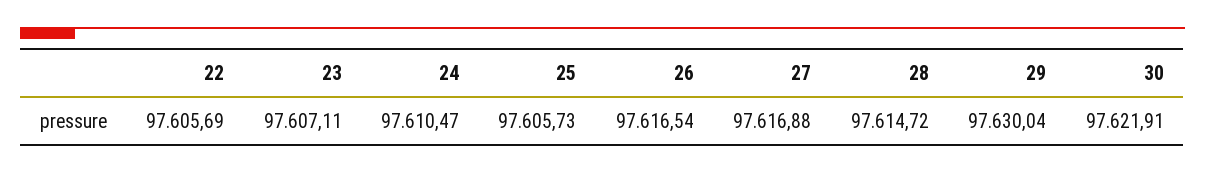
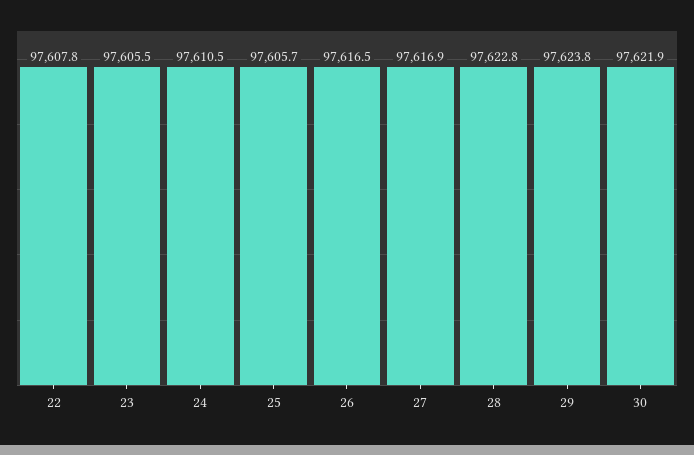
22: 97605.69 -> 97607.8
23: 97607.11 -> 97605.5
28: 97614.72 -> 97622.8
29: 97630.04 -> 97623.8

